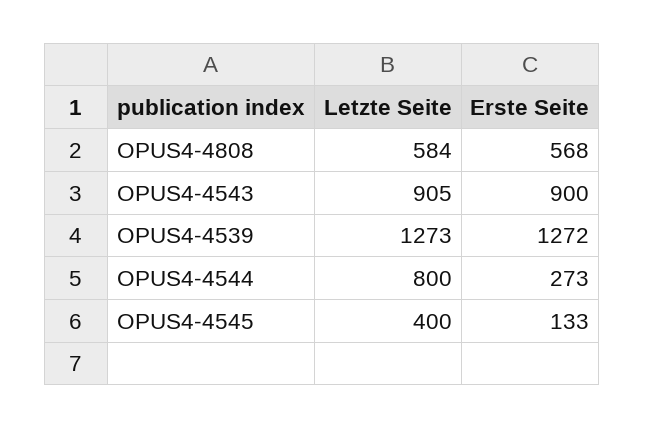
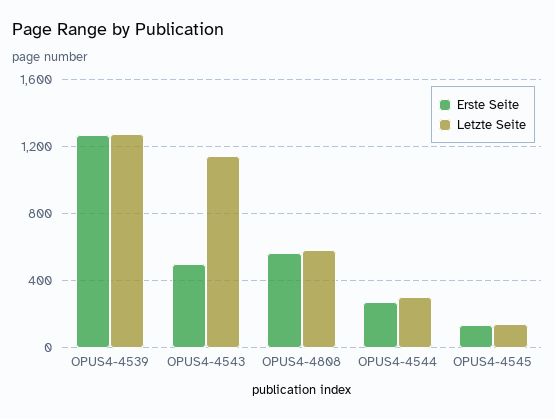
Letzte Seite, OPUS4-4543: 905 -> 1150
Erste Seite, OPUS4-4543: 900 -> 500
Letzte Seite, OPUS4-4544: 800 -> 300
Letzte Seite, OPUS4-4545: 400 -> 150

